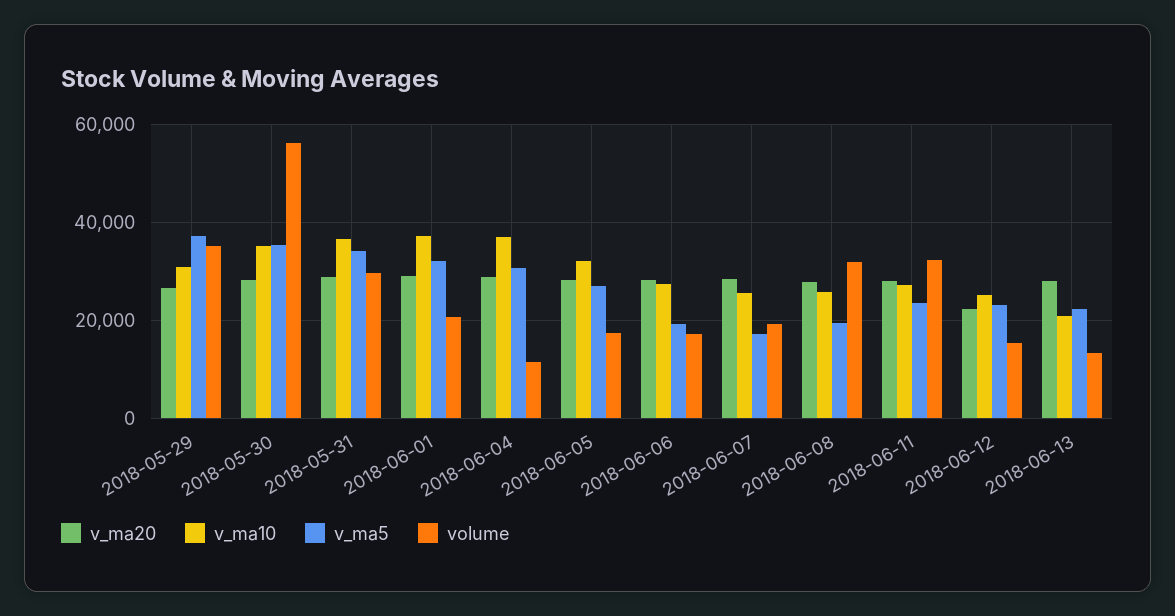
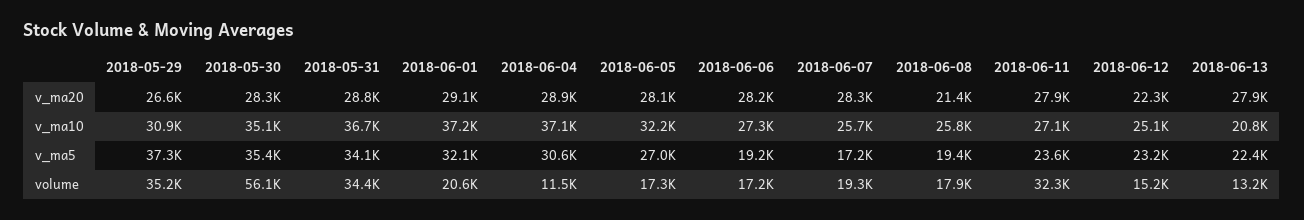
volume, 2018-05-31: 30000 -> 34400
v_ma20, 2018-06-08: 28000 -> 21400
volume, 2018-06-08: 32000 -> 17900

